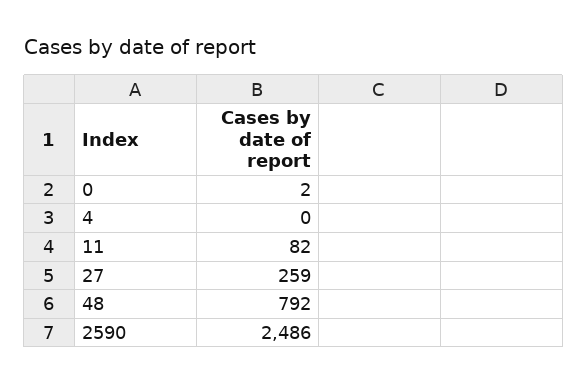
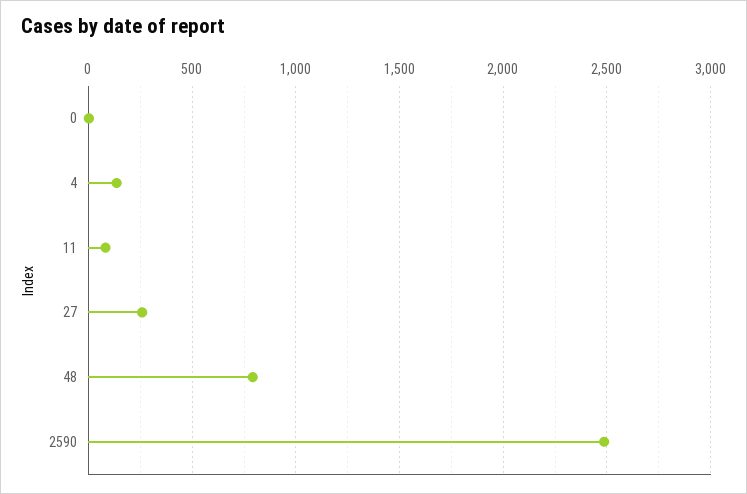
4: 0 -> 150

